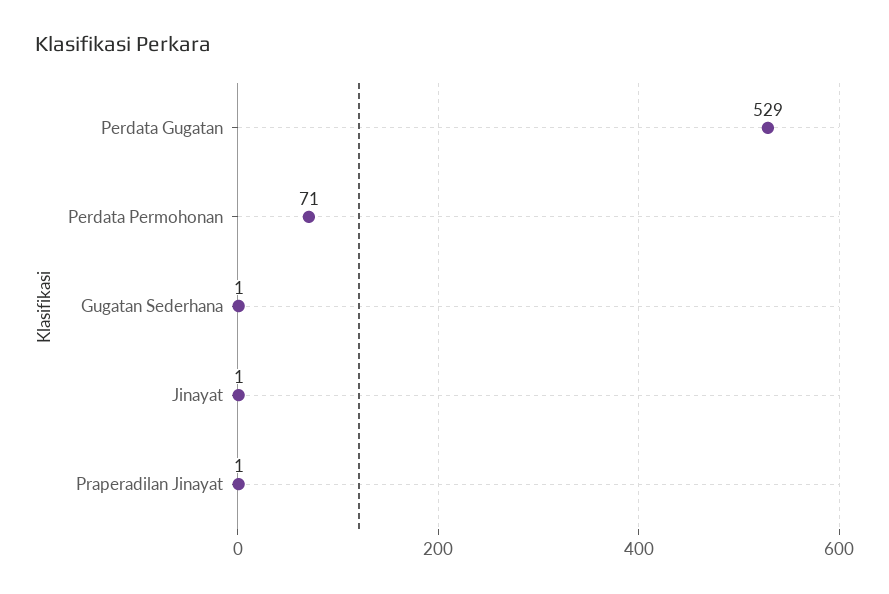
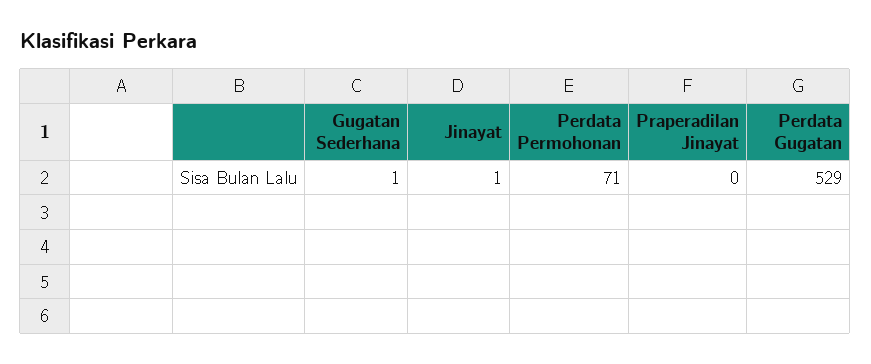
Praperadilan Jinayat: 1 -> 0

